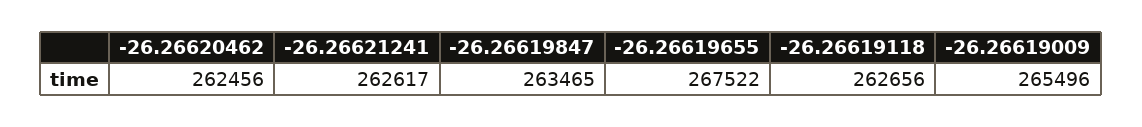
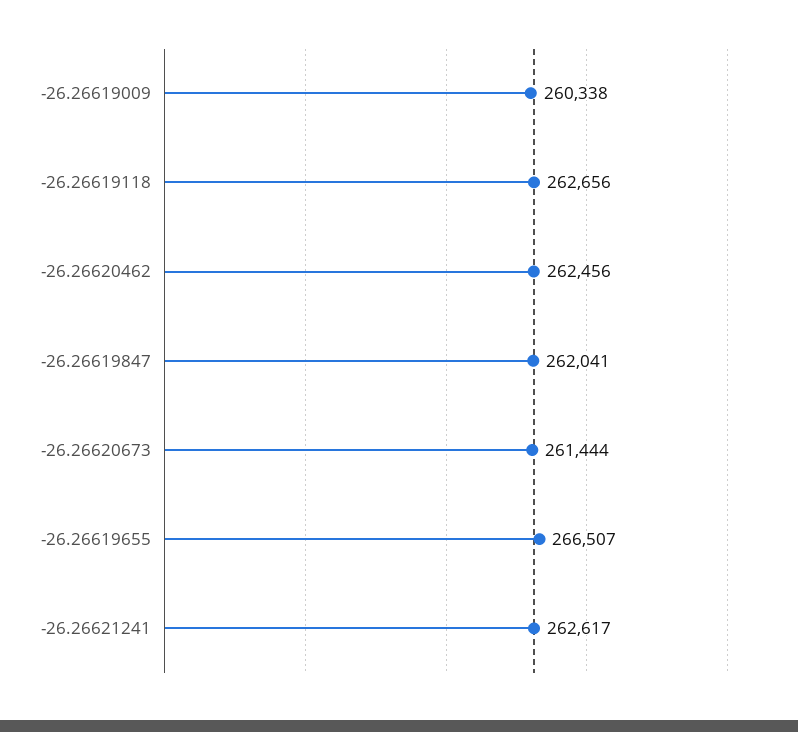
-26.26619847: 263465 -> 262041
-26.26619655: 267522 -> 266507
-26.26619009: 265496 -> 260338
-26.26620673: none -> 261444

